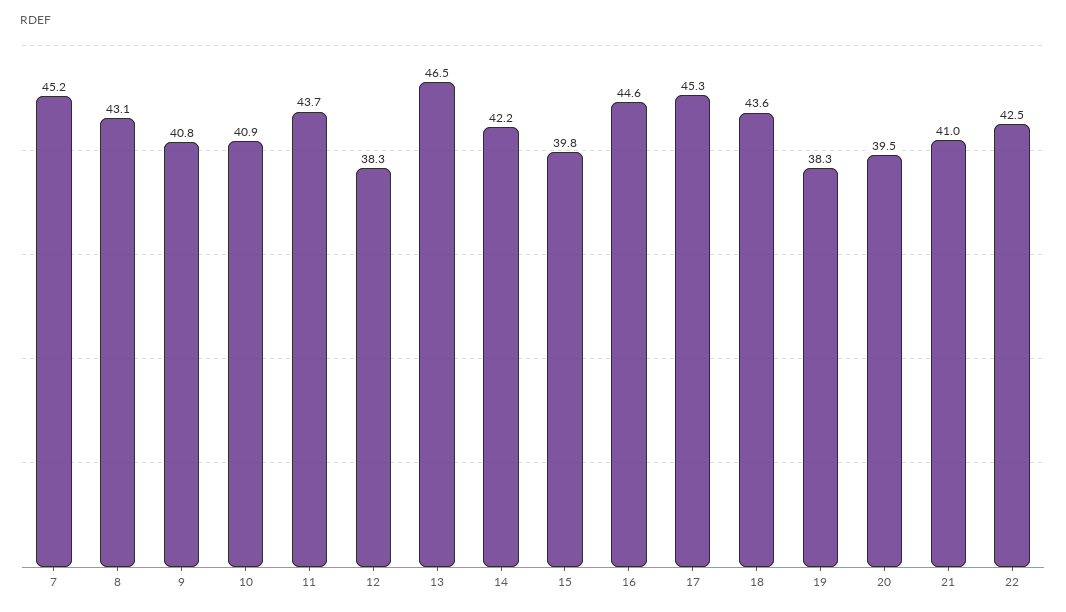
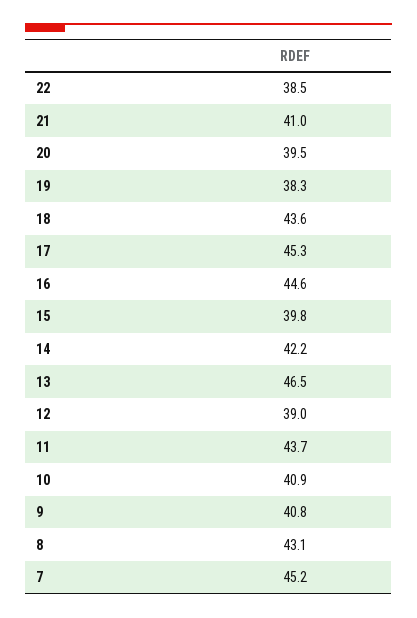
12: 38.3 -> 39
22: 42.5 -> 38.5

